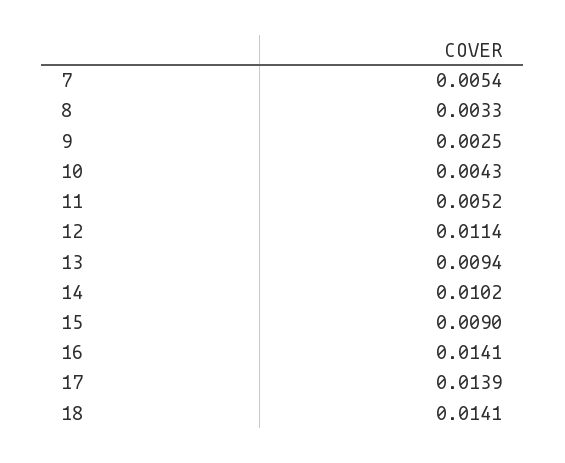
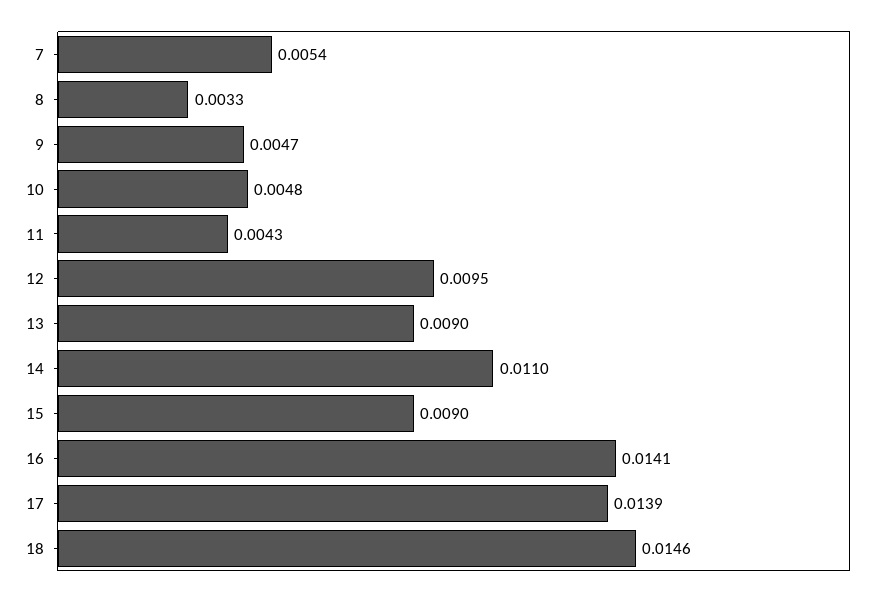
9: 0.0025 -> 0.0047
10: 0.0043 -> 0.0048
11: 0.0052 -> 0.0043
12: 0.0114 -> 0.0095
13: 0.0094 -> 0.009
14: 0.0102 -> 0.011
18: 0.0141 -> 0.0146

